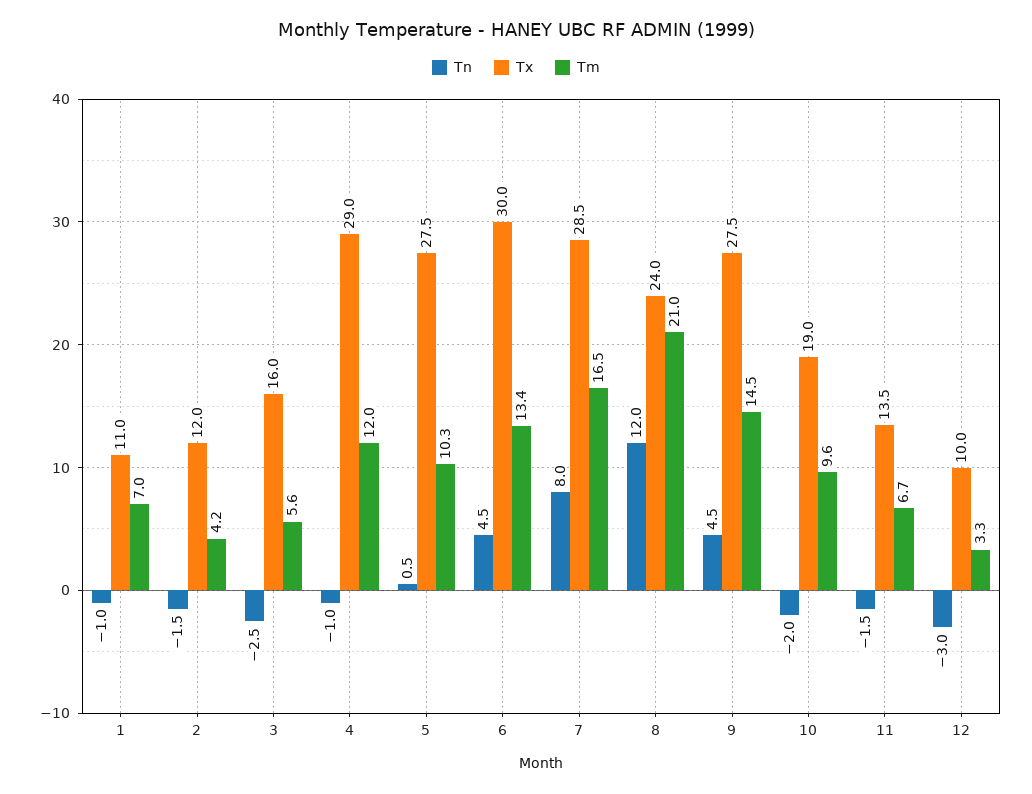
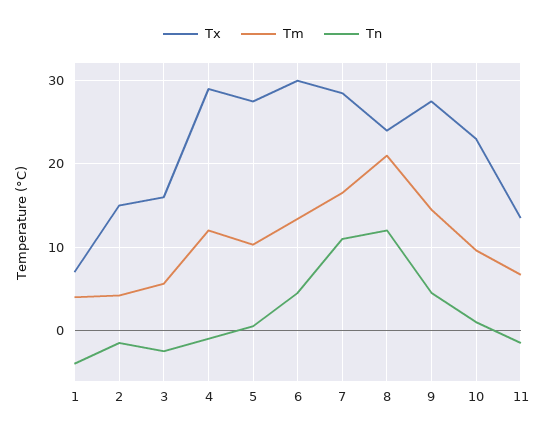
Tn, 1: -1 -> -4
Tx, 1: 11 -> 7
Tm, 1: 7 -> 4
Tx, 2: 12 -> 15
Tn, 7: 8 -> 11
Tn, 10: -2 -> 1
Tx, 10: 19 -> 23
Tn, 12: -3 -> none
Tx, 12: 10 -> none
Tm, 12: 3.3 -> none

